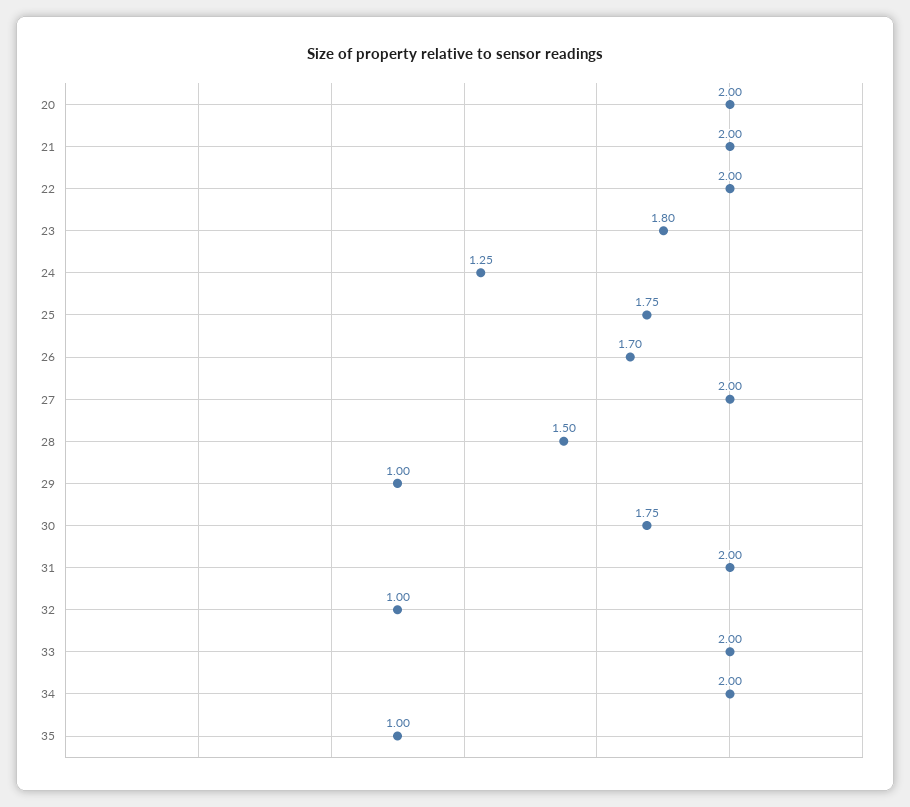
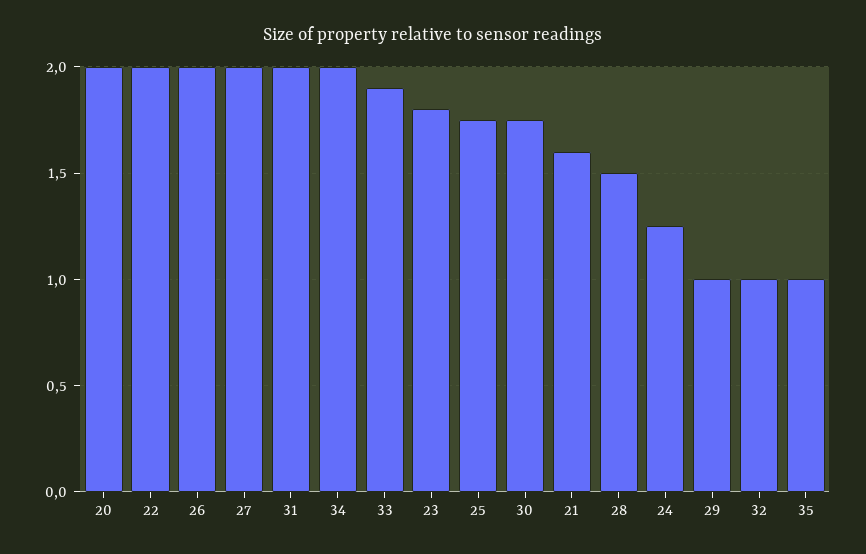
21: 2 -> 1.6
26: 1.7 -> 2
33: 2 -> 1.9

